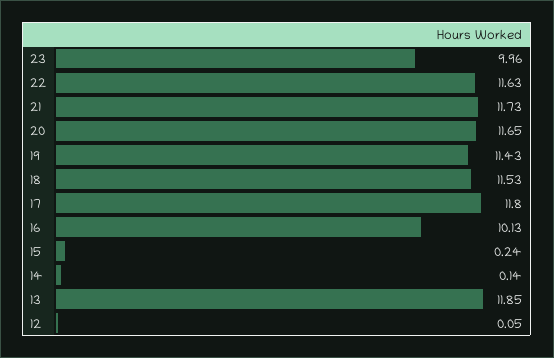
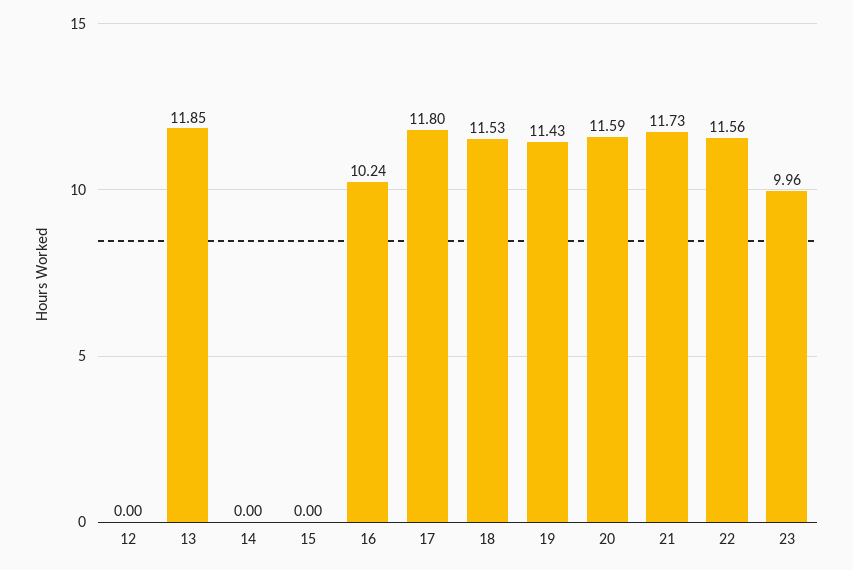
22: 11.63 -> 11.56
20: 11.65 -> 11.59
16: 10.13 -> 10.24
15: 0.24 -> 0
14: 0.14 -> 0
12: 0.05 -> 0

